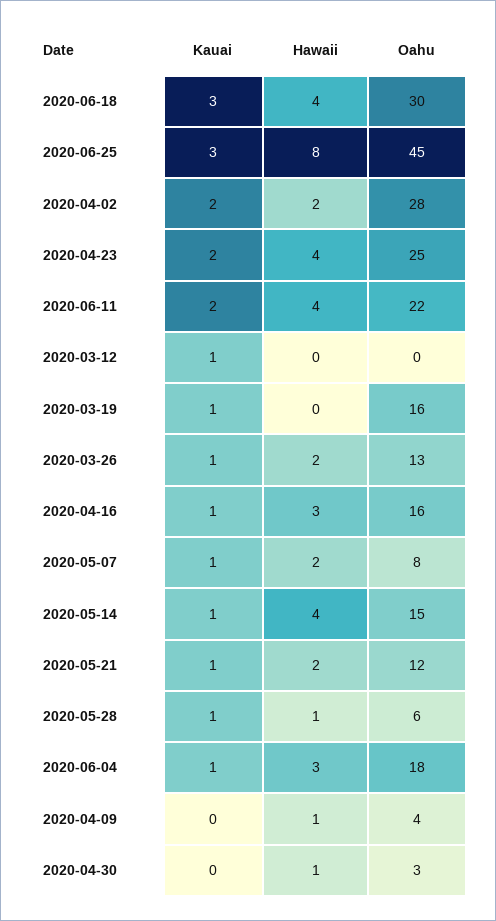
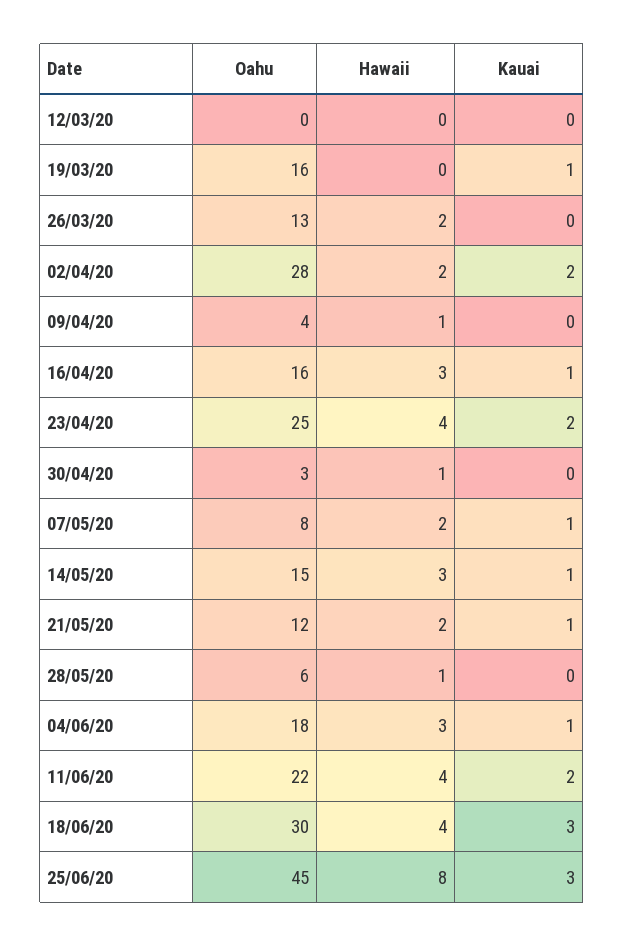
Kauai, 2020-03-12: 1 -> 0
Kauai, 2020-03-26: 1 -> 0
Hawaii, 2020-05-14: 4 -> 3
Kauai, 2020-05-28: 1 -> 0

